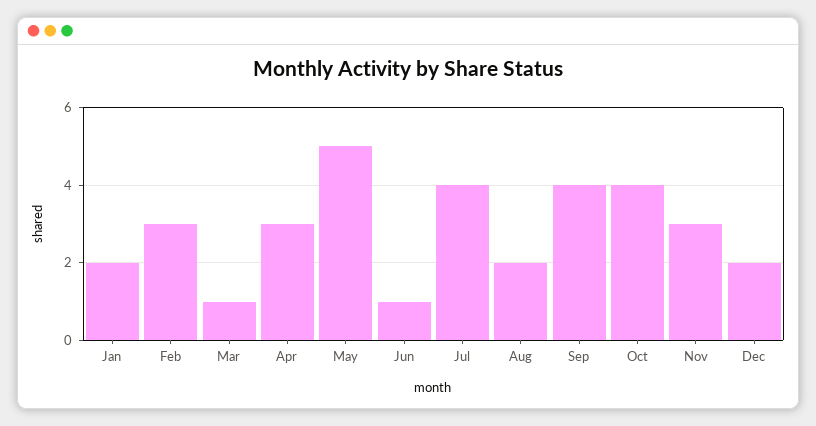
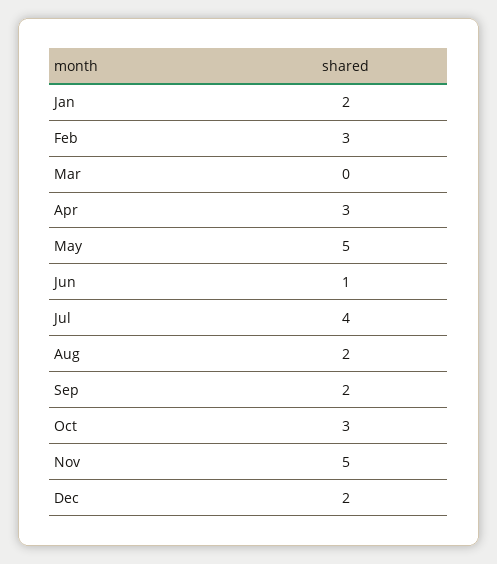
Mar: 1 -> 0
Sep: 4 -> 2
Oct: 4 -> 3
Nov: 3 -> 5

